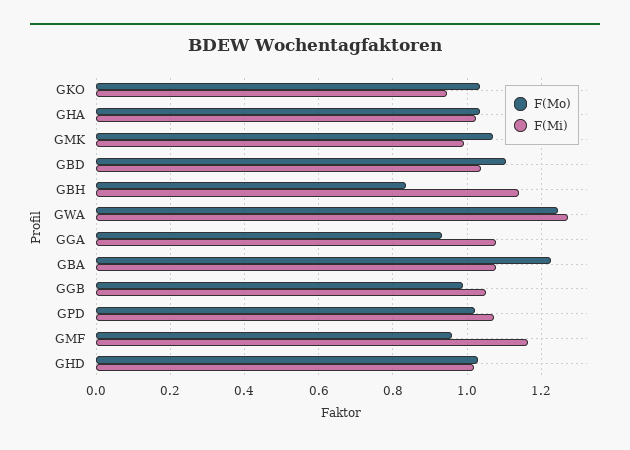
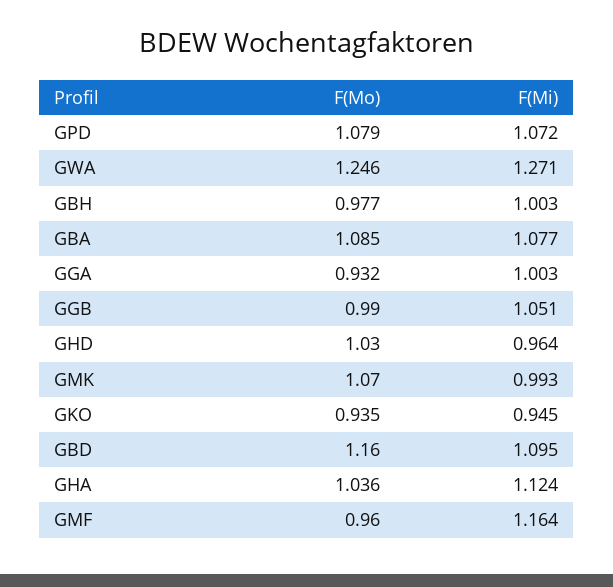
F(Mo), GKO: 1.04 -> 0.935
F(Mi), GHA: 1.02 -> 1.124
F(Mo), GBD: 1.1 -> 1.16
F(Mi), GBD: 1.04 -> 1.095
F(Mo), GBH: 0.84 -> 0.977
F(Mi), GBH: 1.14 -> 1.003
F(Mi), GGA: 1.08 -> 1.003
F(Mo), GBA: 1.22 -> 1.085
F(Mo), GPD: 1.02 -> 1.079
F(Mi), GHD: 1.02 -> 0.964

